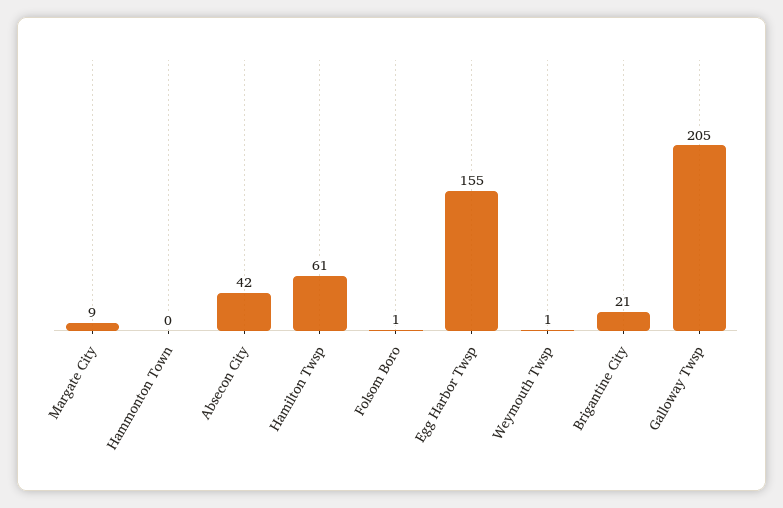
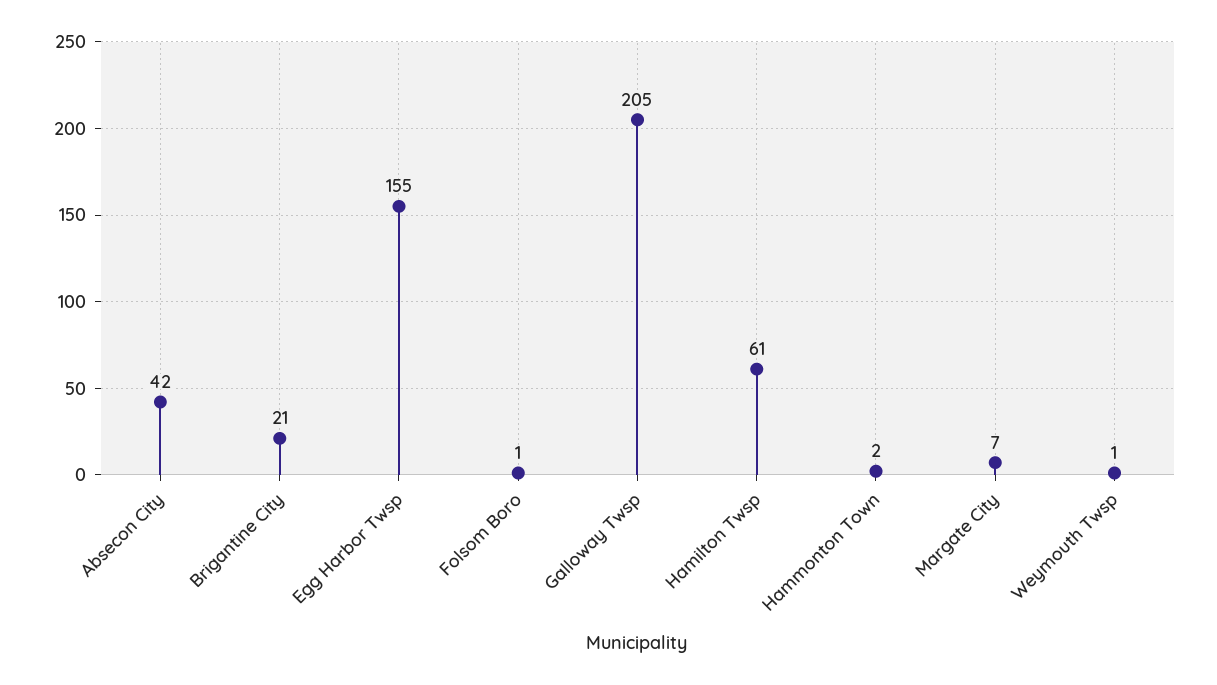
Margate City: 9 -> 7
Hammonton Town: 0 -> 2

